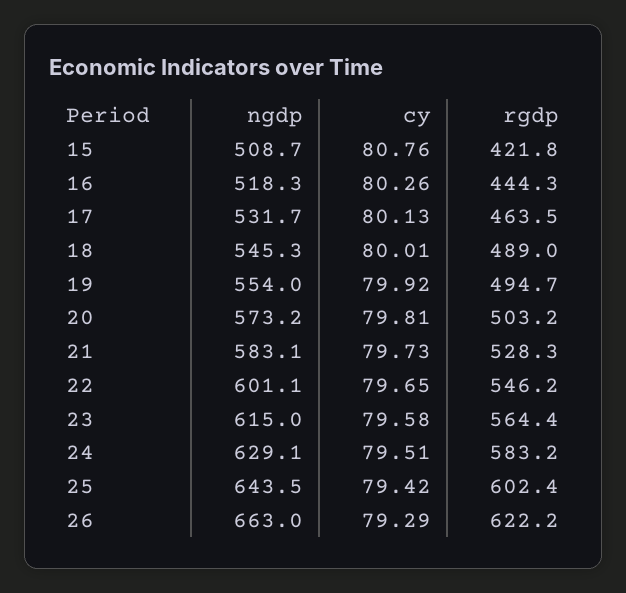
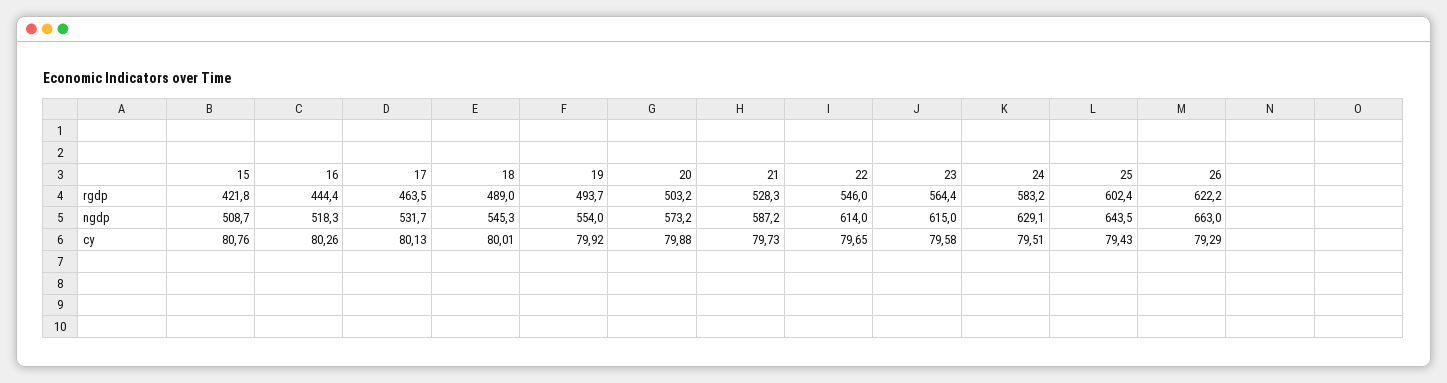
rgdp, 16: 444.3 -> 444.4
rgdp, 19: 494.7 -> 493.7
cy, 20: 79.81 -> 79.88
ngdp, 21: 583.1 -> 587.2
ngdp, 22: 601.1 -> 614
rgdp, 22: 546.2 -> 546
cy, 25: 79.42 -> 79.43

